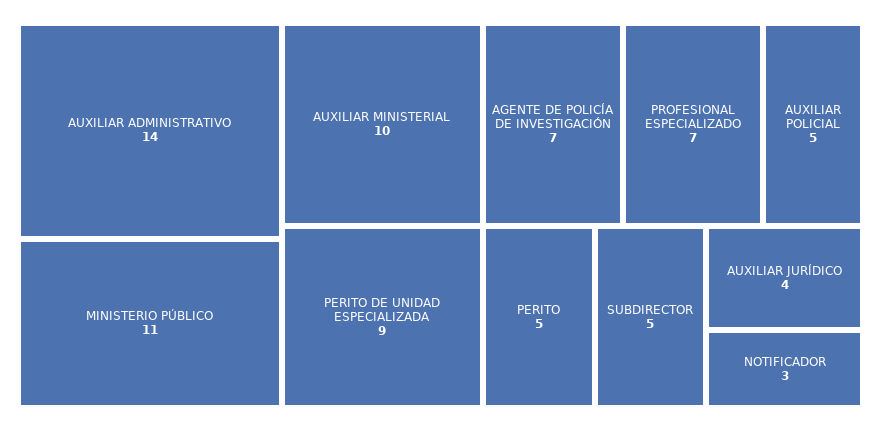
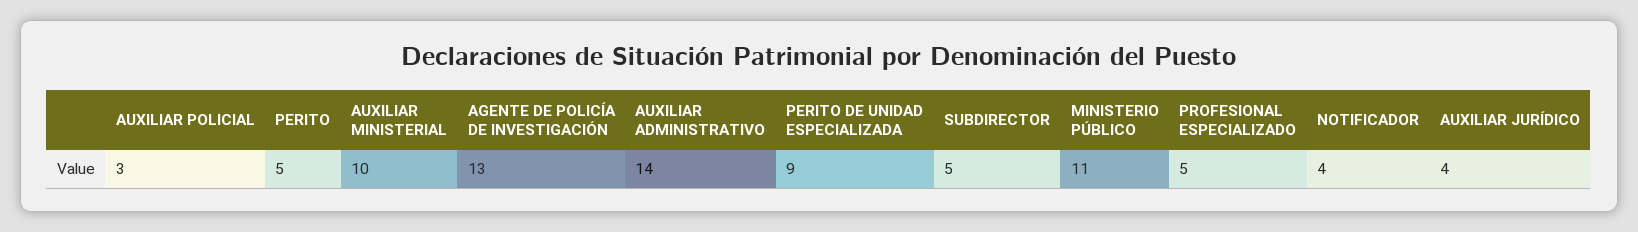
AGENTE DE POLICÍA DE INVESTIGACIÓN: 7 -> 13
PROFESIONAL ESPECIALIZADO: 7 -> 5
AUXILIAR POLICIAL: 5 -> 3
NOTIFICADOR: 3 -> 4

